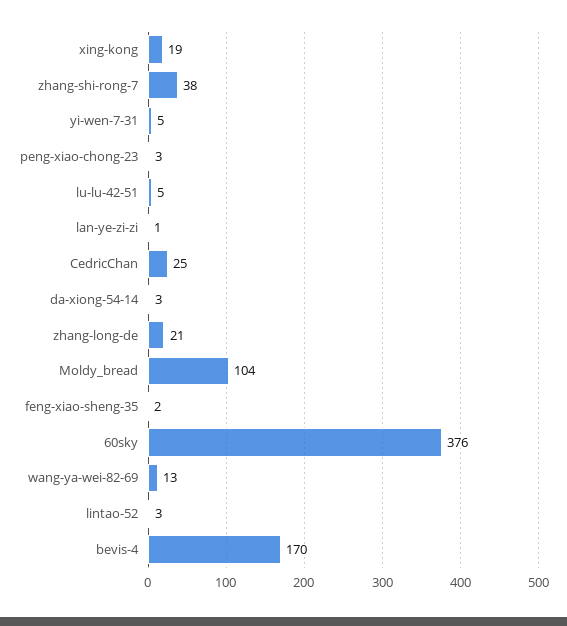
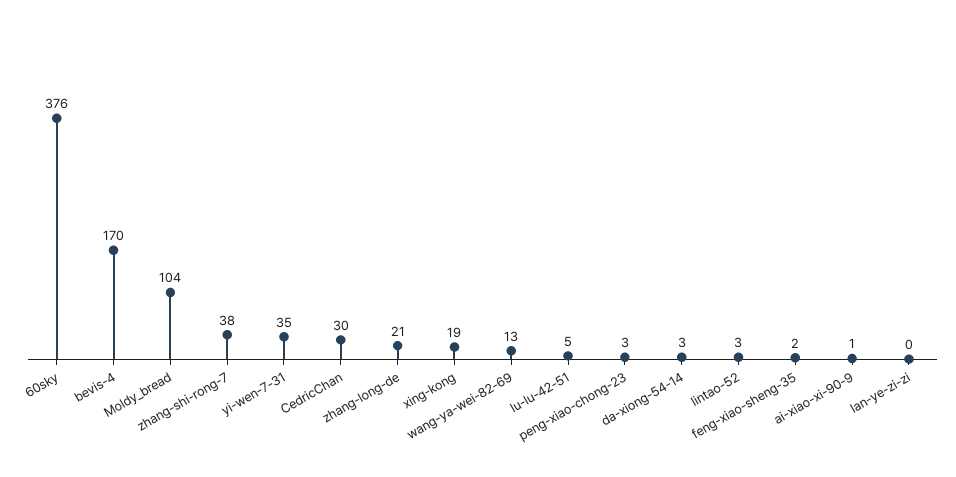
yi-wen-7-31: 5 -> 35
lan-ye-zi-zi: 1 -> 0
CedricChan: 25 -> 30
ai-xiao-xi-90-9: none -> 1

